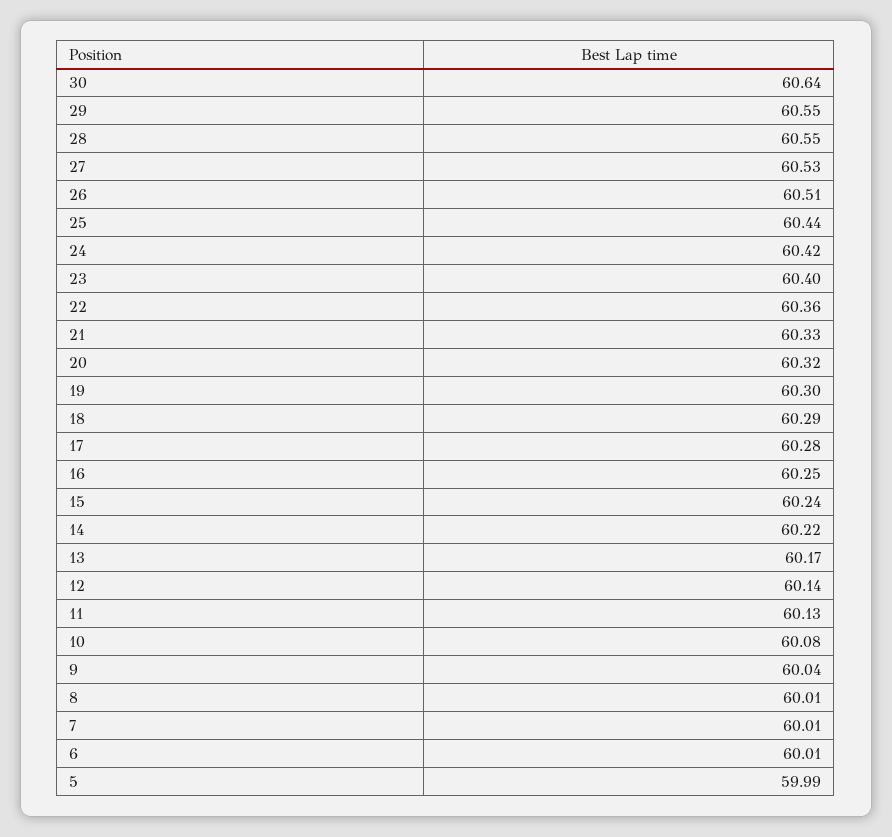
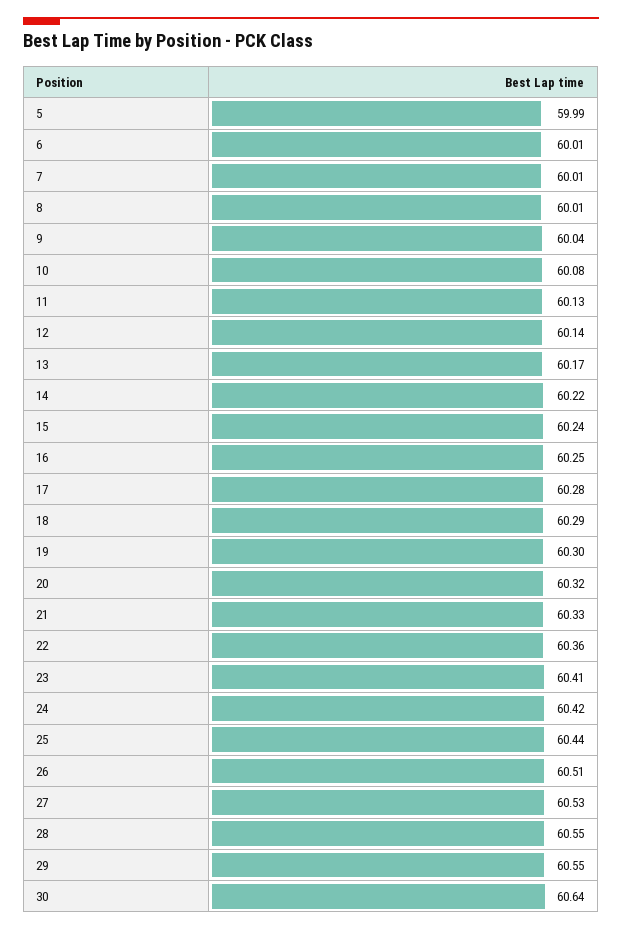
23: 60.4 -> 60.41

